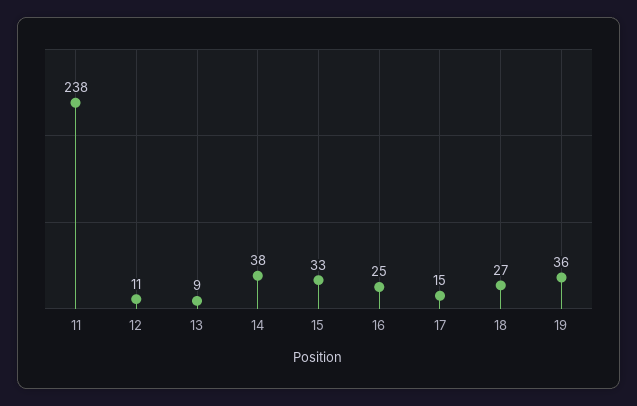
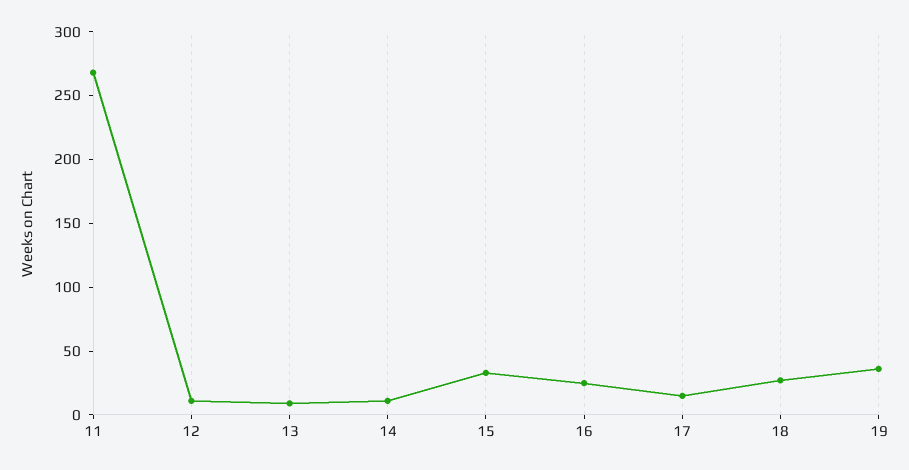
11: 238 -> 270
14: 38 -> 10

